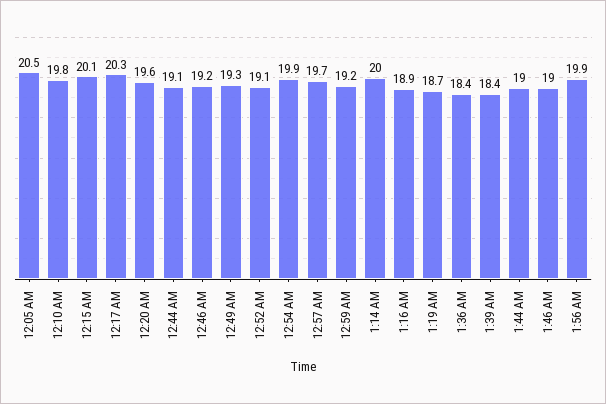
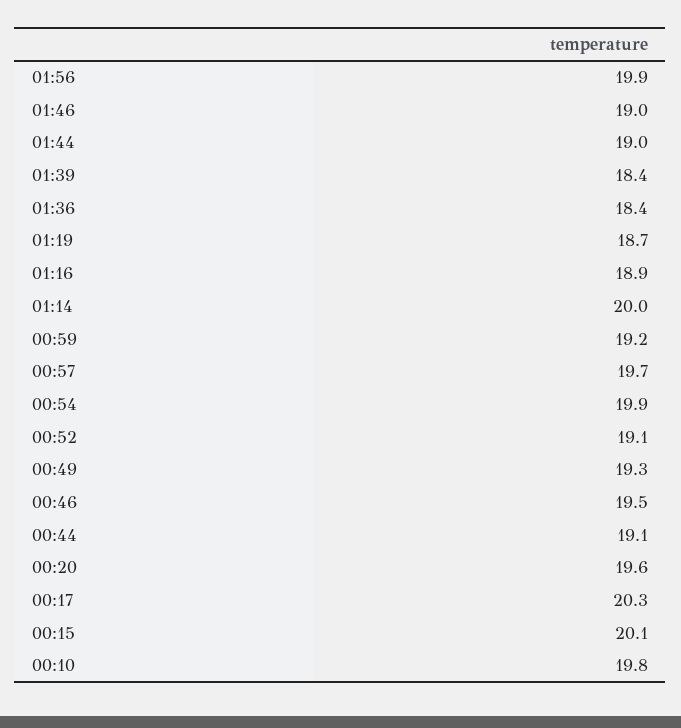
12:05 AM: 20.5 -> none
12:46 AM: 19.2 -> 19.5

